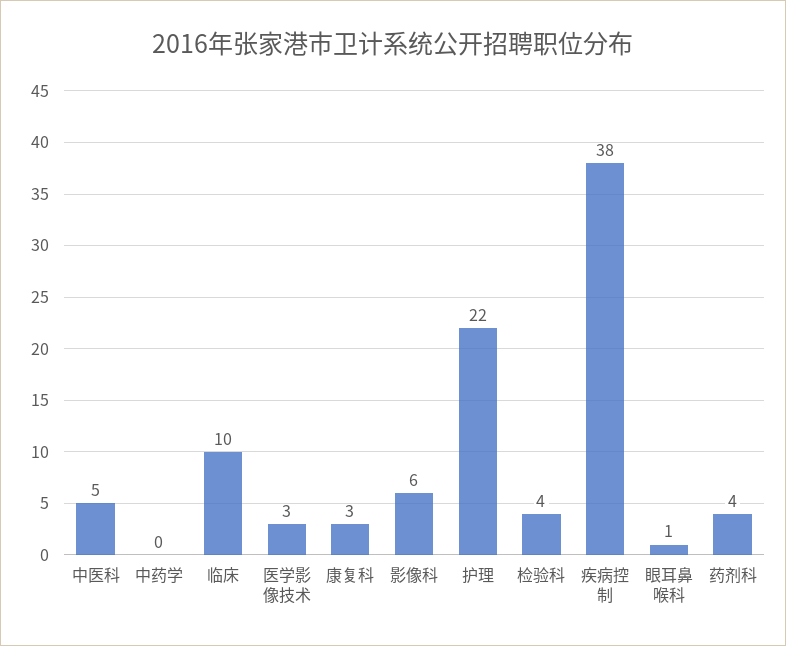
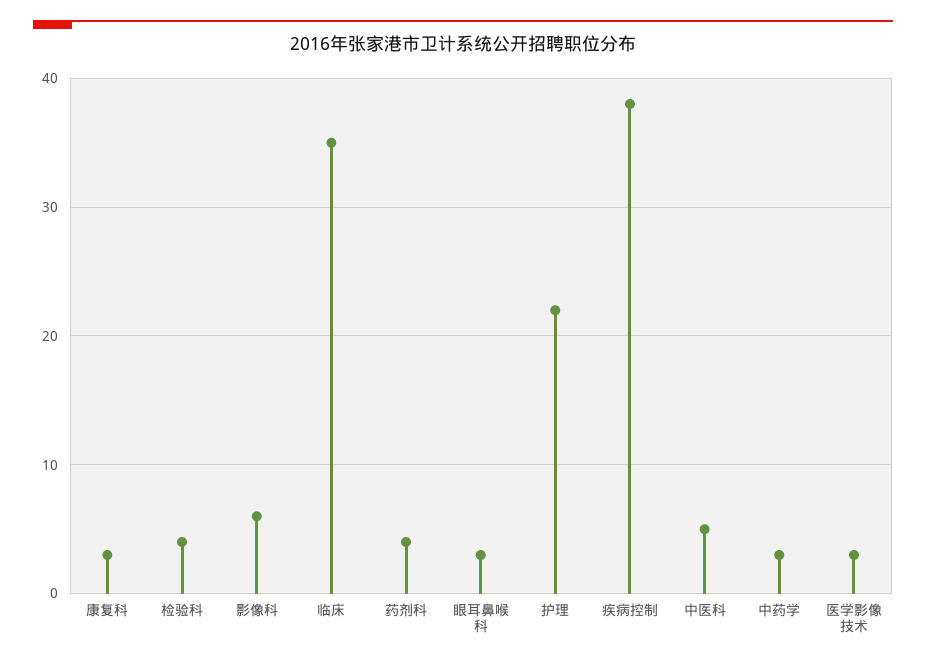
中药学: 0 -> 3
临床: 10 -> 35
眼耳鼻喉科: 1 -> 3

